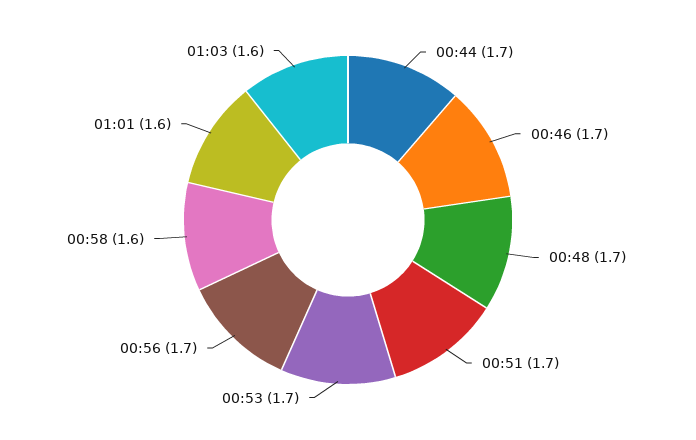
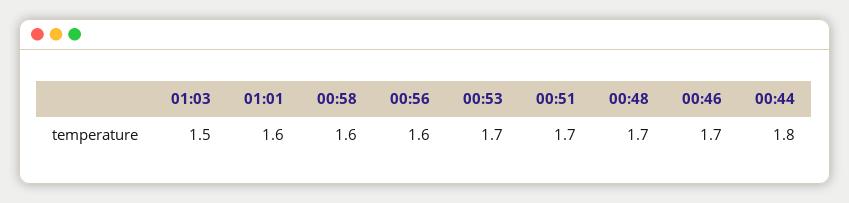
00:44: 1.7 -> 1.8
00:56: 1.7 -> 1.6
01:03: 1.6 -> 1.5

